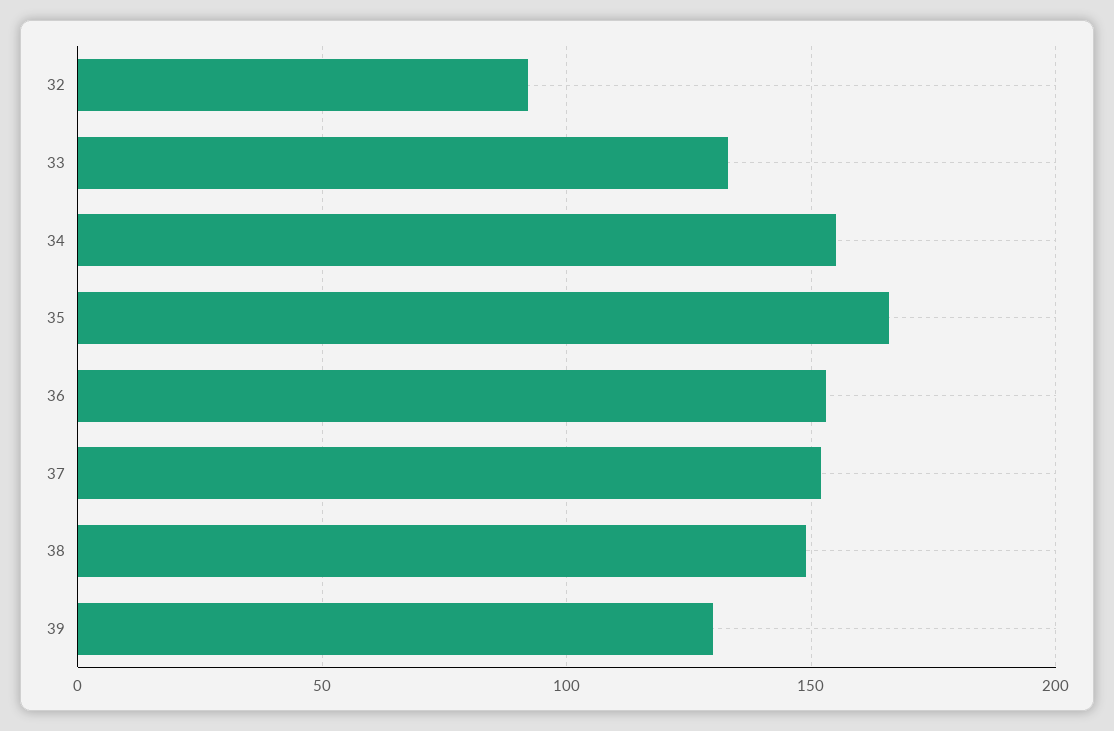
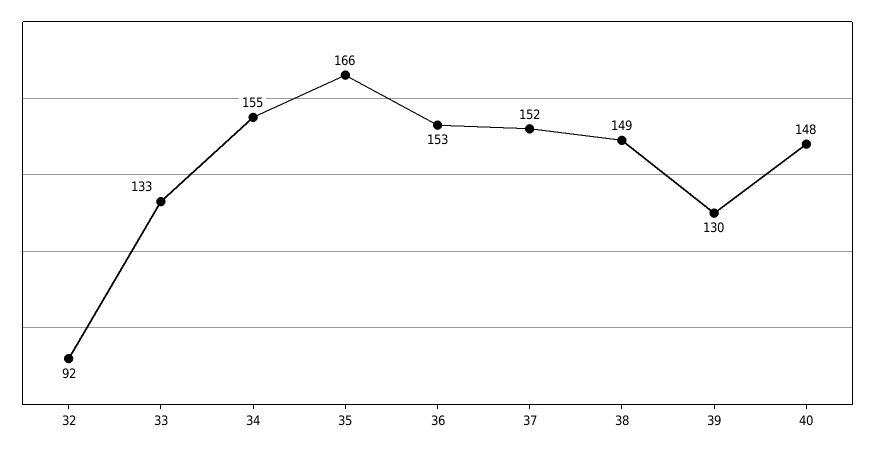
40: none -> 148

